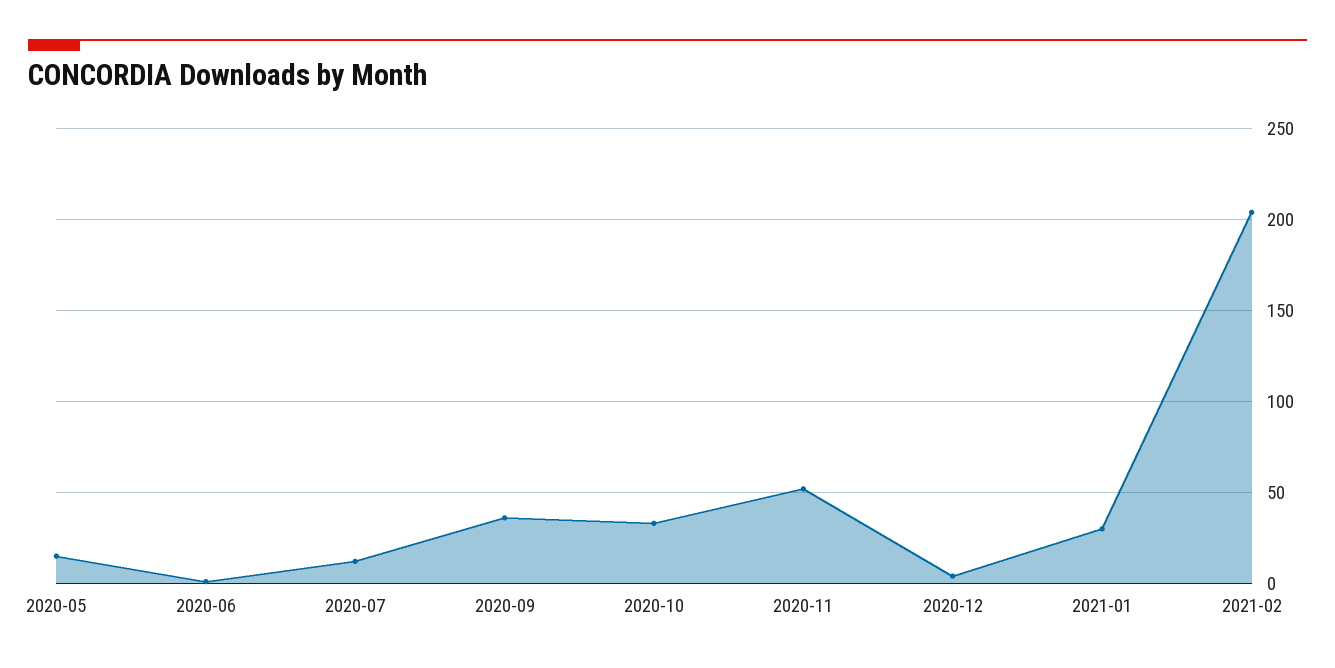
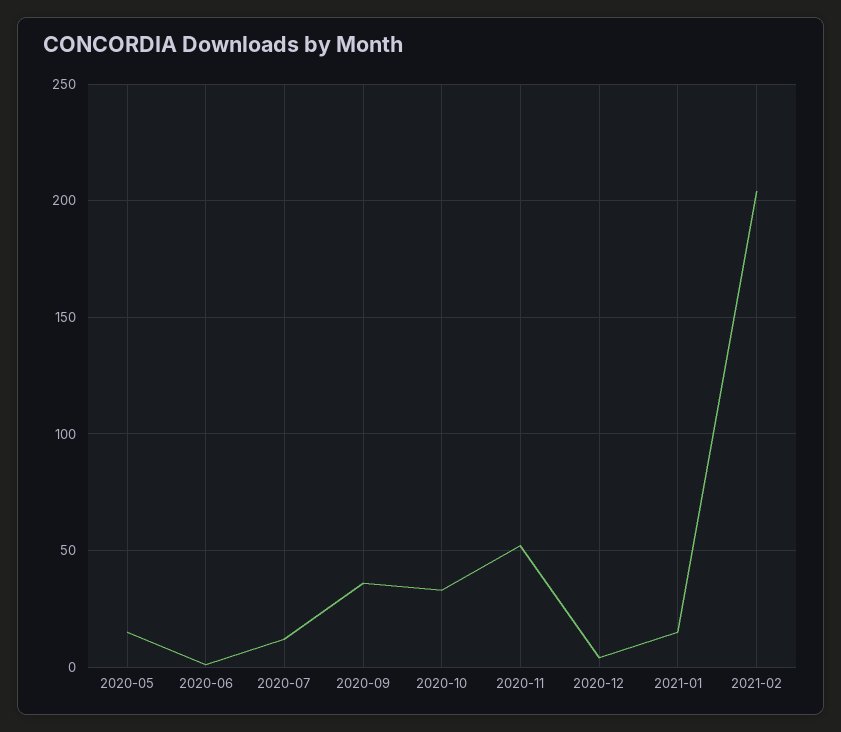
2021-01: 30 -> 15

